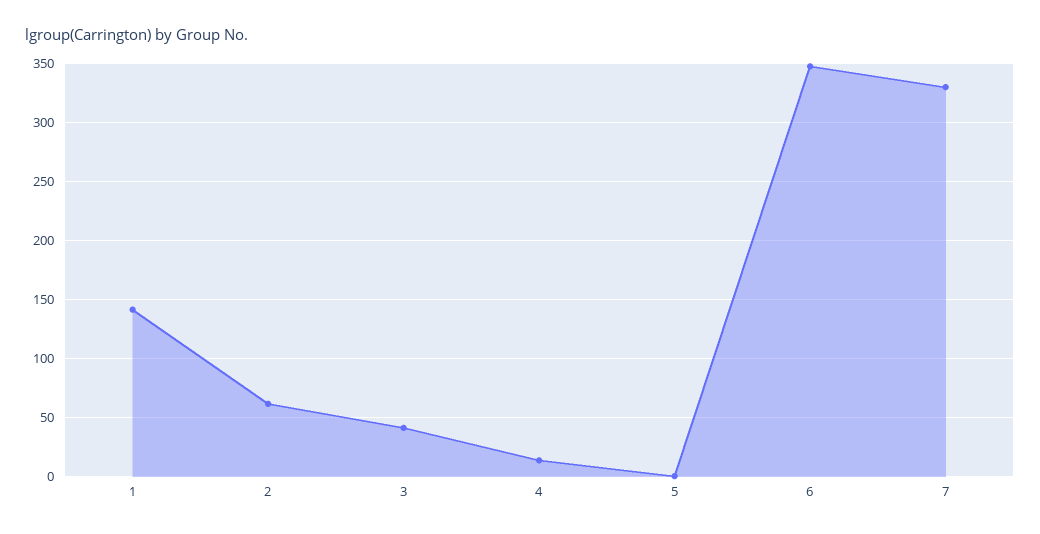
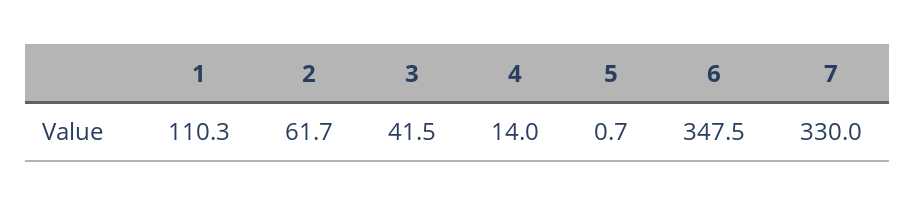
1: 140 -> 110.3

